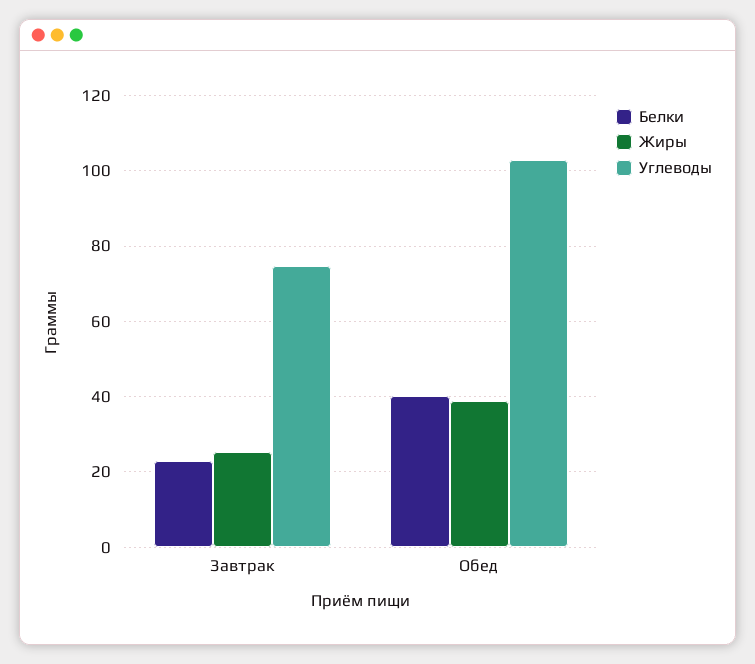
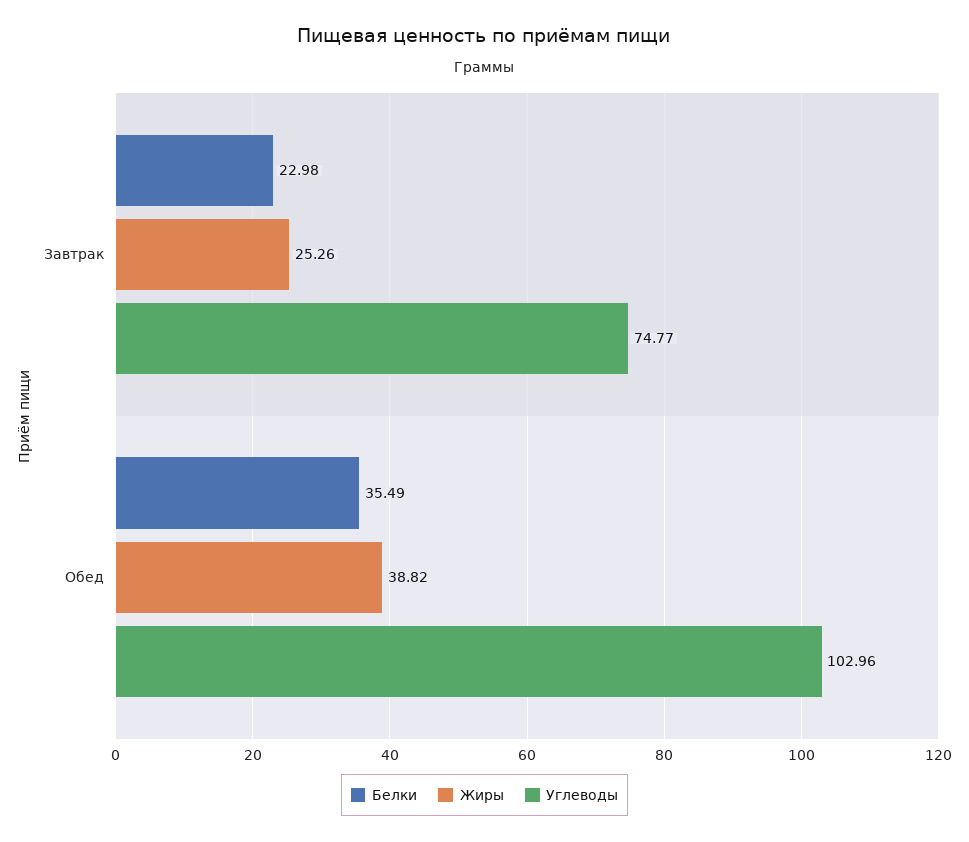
Белки, Обед: 40 -> 35.49

